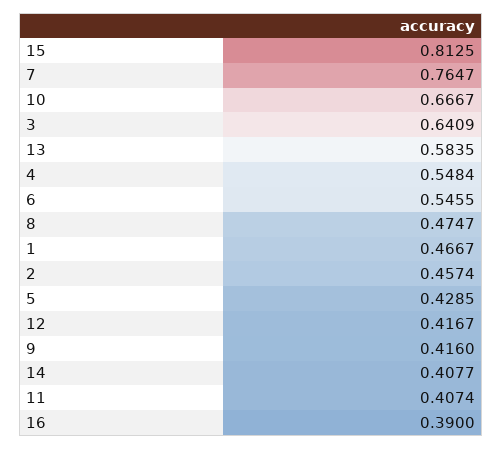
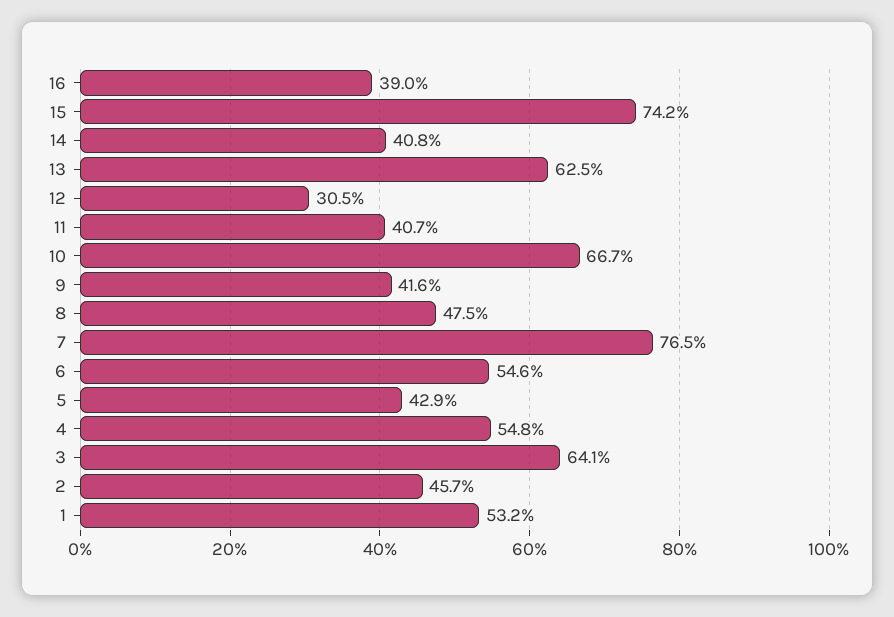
15: 0.8125 -> 0.742
13: 0.5835 -> 0.625
1: 0.4667 -> 0.532
12: 0.4167 -> 0.305

